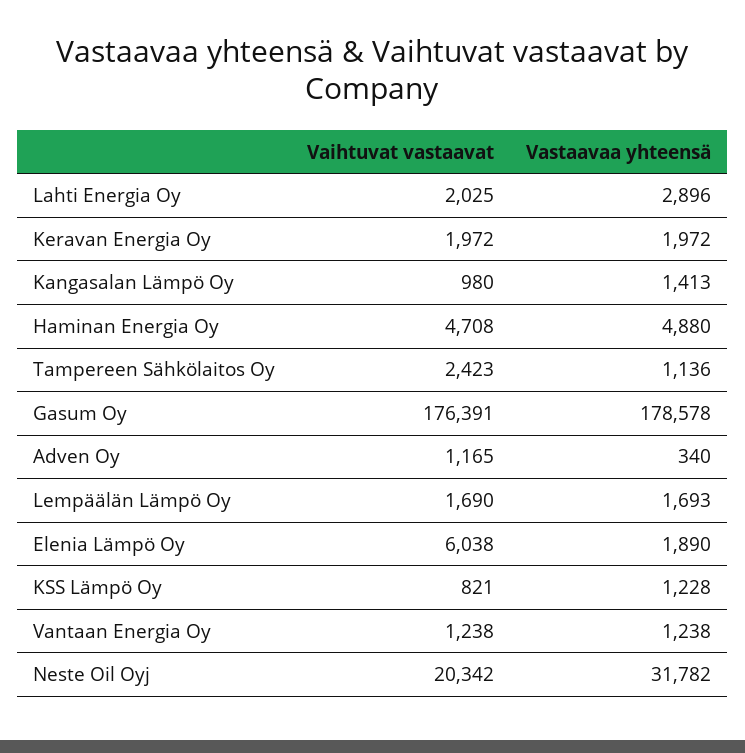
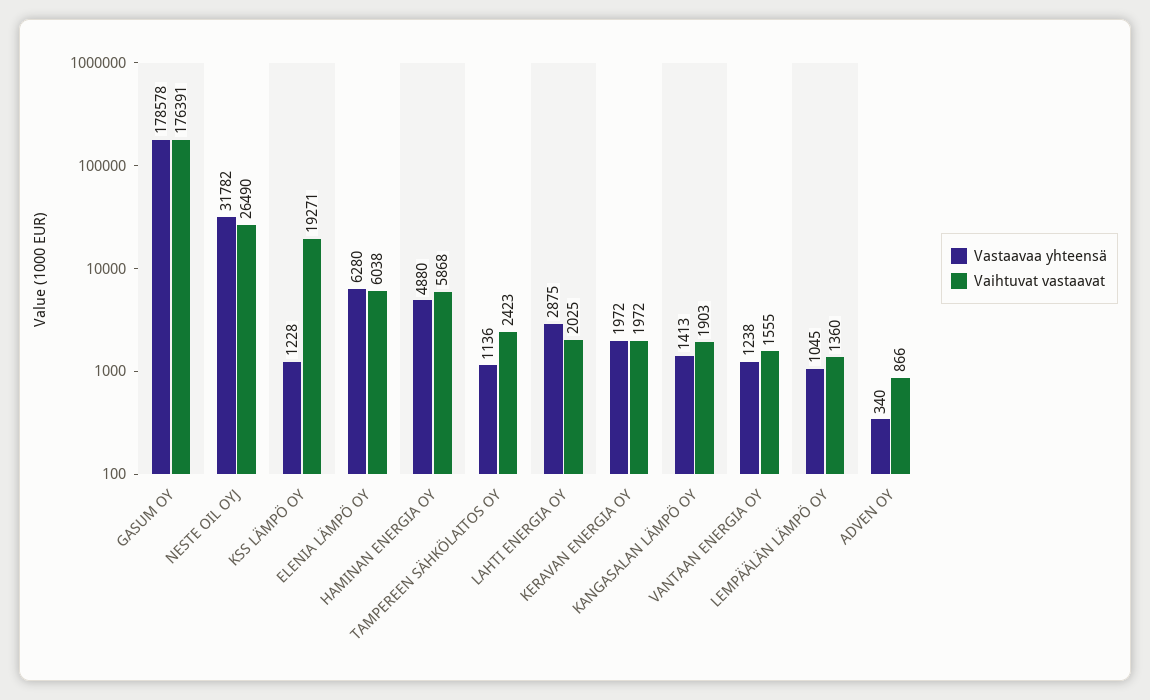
Vastaavaa yhteensä, Lahti Energia Oy: 2896 -> 2875
Vaihtuvat vastaavat, Kangasalan Lämpö Oy: 980 -> 1903
Vaihtuvat vastaavat, Haminan Energia Oy: 4708 -> 5868
Vaihtuvat vastaavat, Adven Oy: 1165 -> 866
Vaihtuvat vastaavat, Lempäälän Lämpö Oy: 1690 -> 1360
Vastaavaa yhteensä, Lempäälän Lämpö Oy: 1693 -> 1045
Vastaavaa yhteensä, Elenia Lämpö Oy: 1890 -> 6280
Vaihtuvat vastaavat, KSS Lämpö Oy: 821 -> 19271
Vaihtuvat vastaavat, Vantaan Energia Oy: 1238 -> 1555
Vaihtuvat vastaavat, Neste Oil Oyj: 20342 -> 26490

